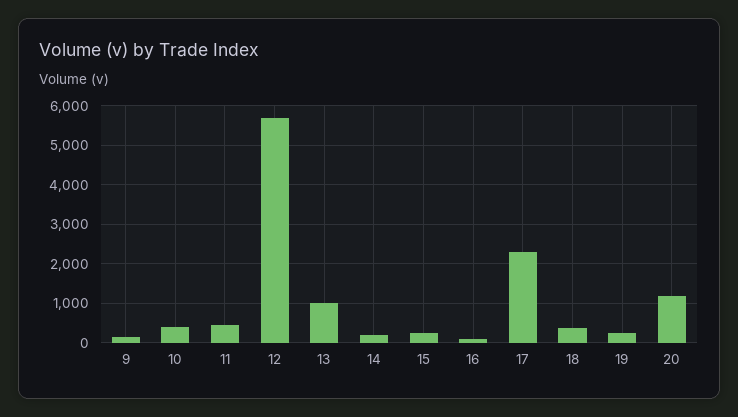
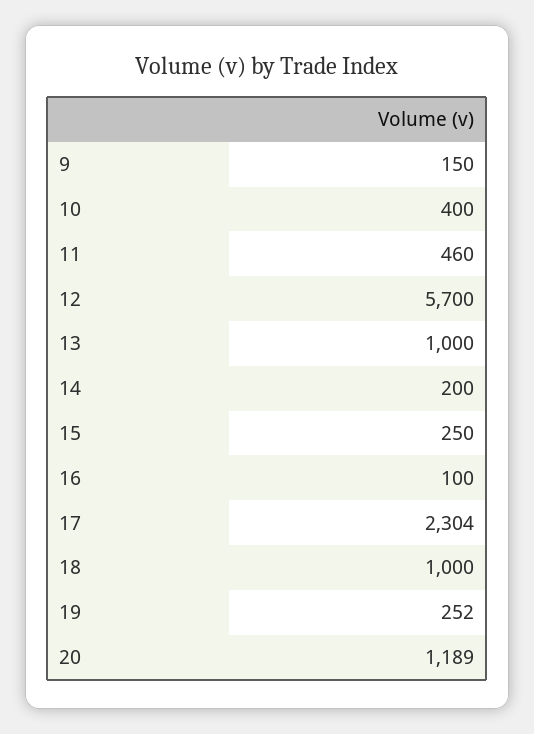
18: 400 -> 1000

